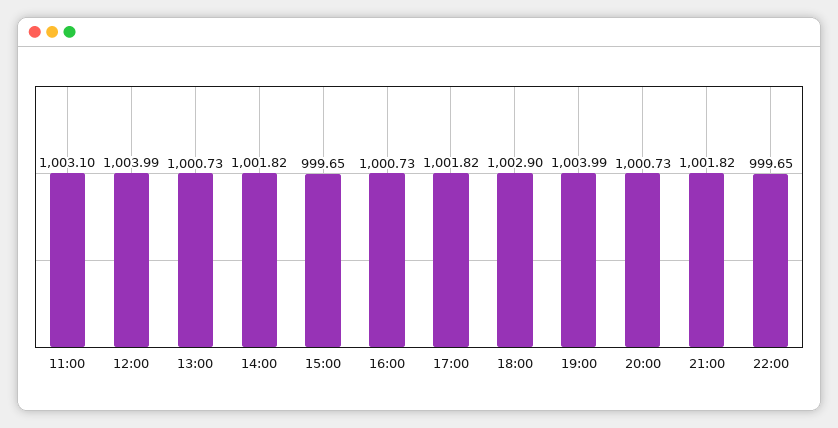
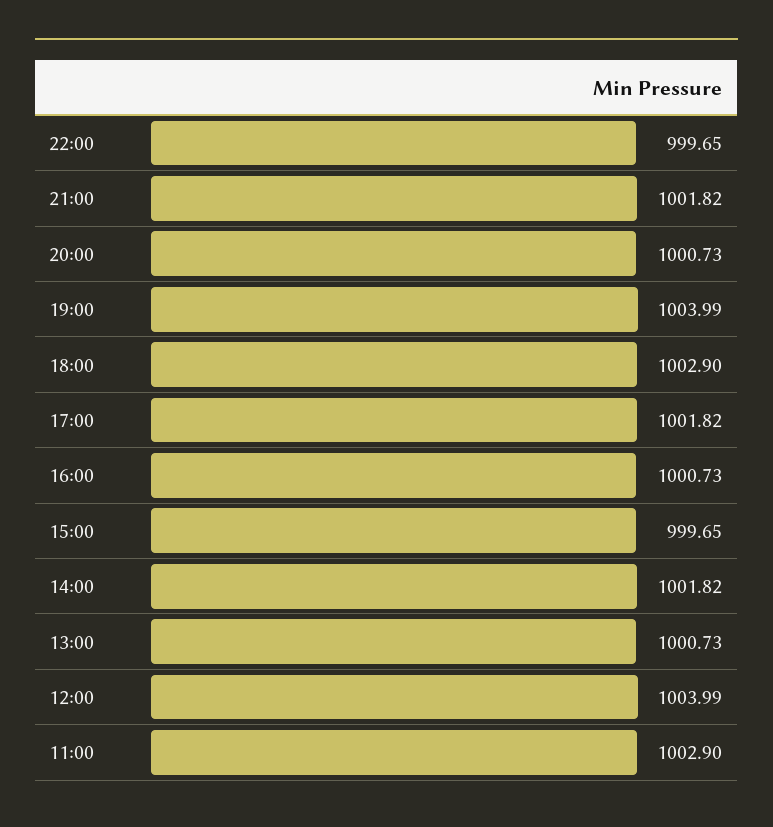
11:00: 1003.1 -> 1002.9

